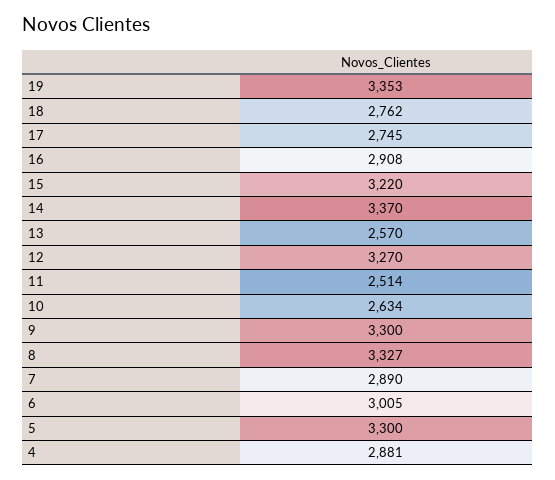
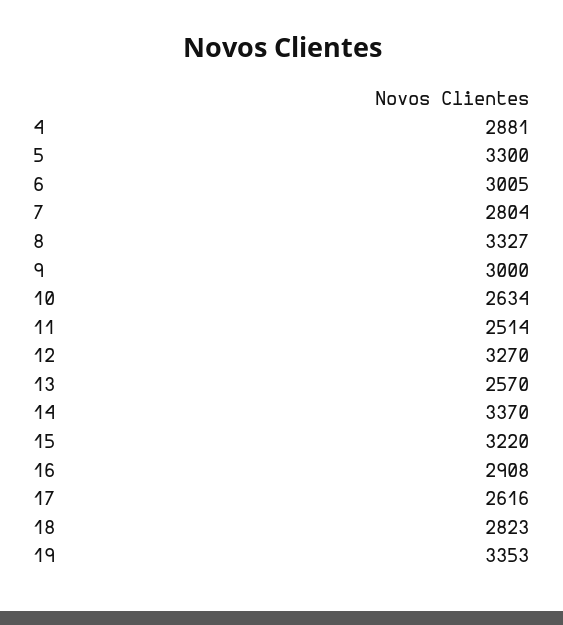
18: 2762 -> 2823
17: 2745 -> 2616
9: 3300 -> 3000
7: 2890 -> 2804

